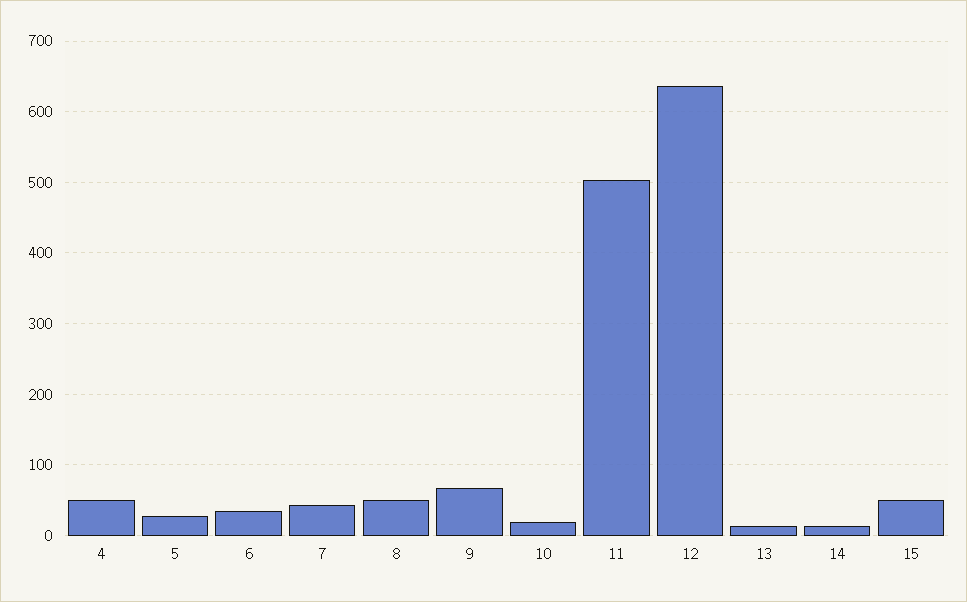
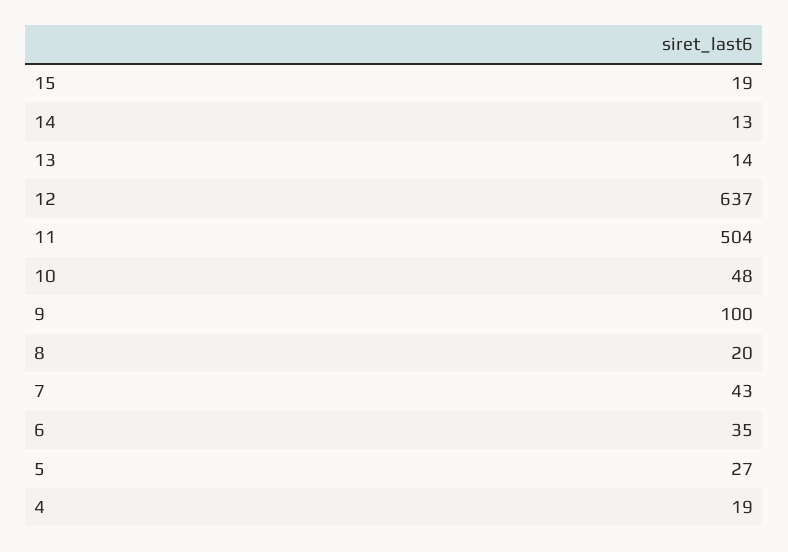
4: 50 -> 19
8: 50 -> 20
9: 70 -> 100
10: 20 -> 48
15: 50 -> 19

